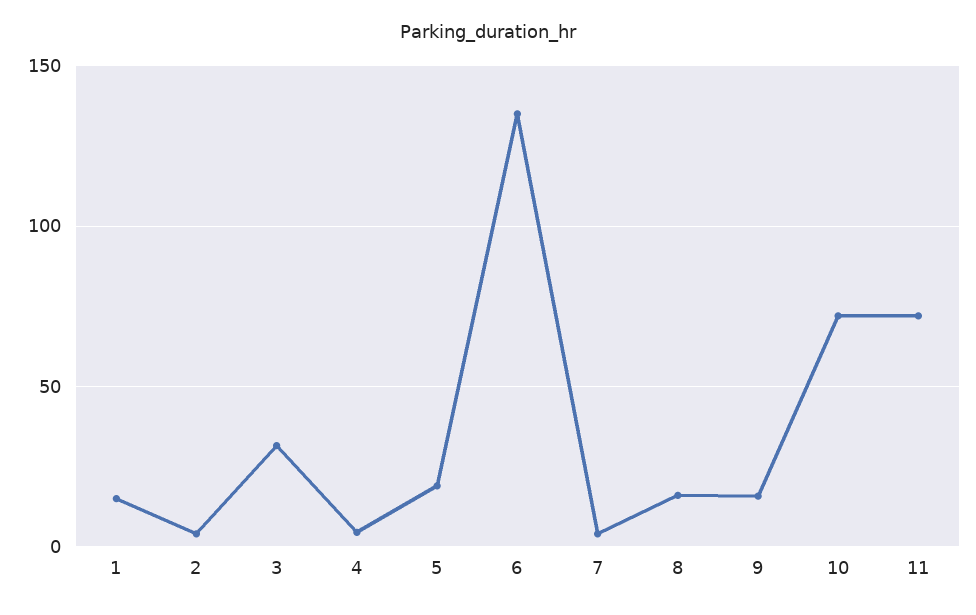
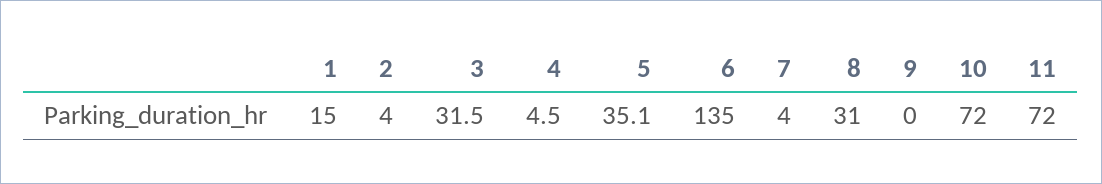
5: 20 -> 35.1
8: 15 -> 31
9: 15 -> 0

